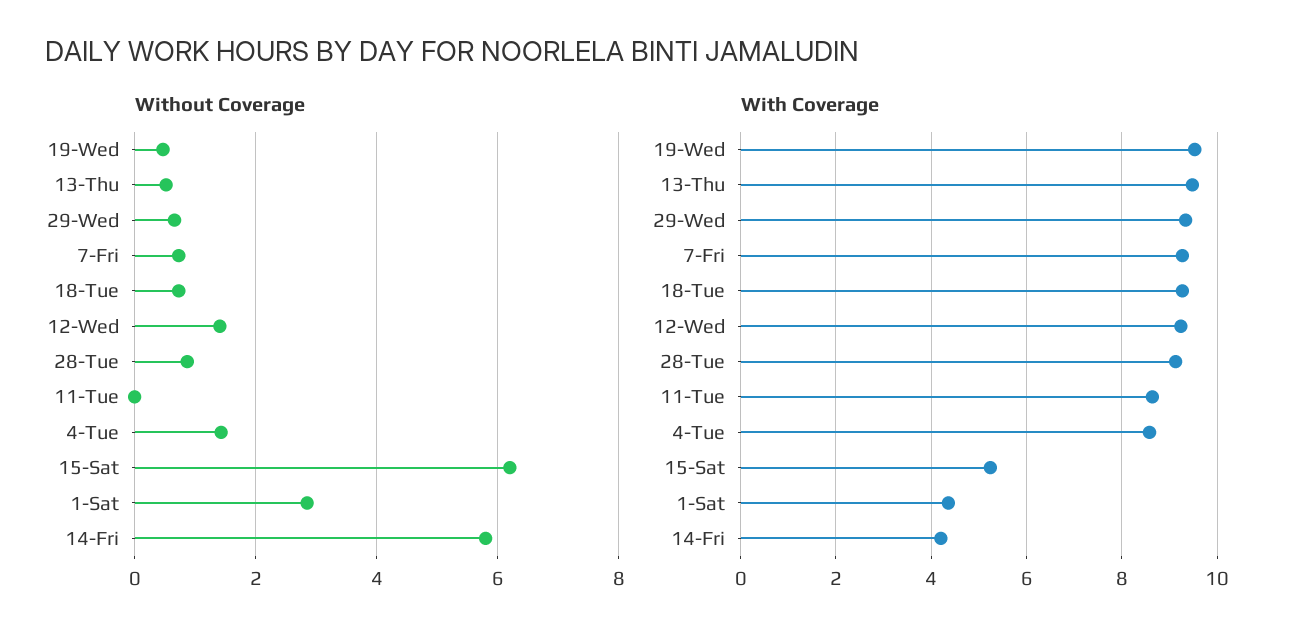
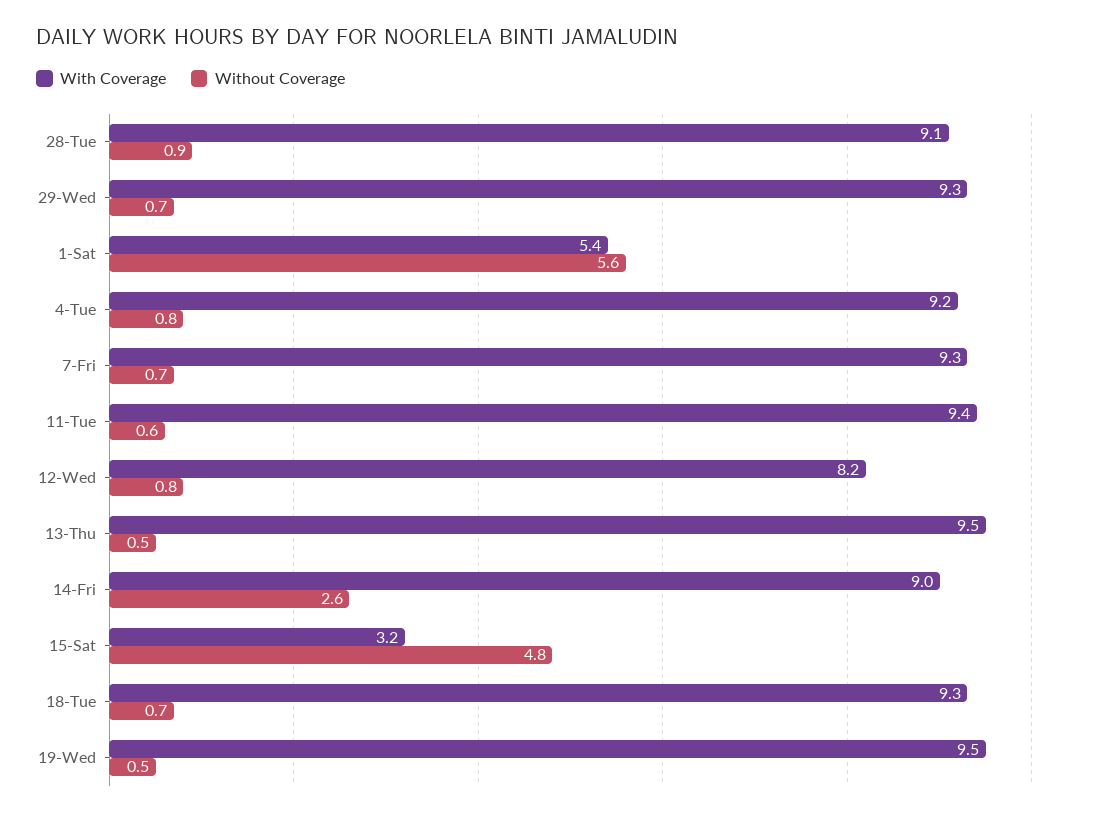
Without Coverage, 12-Wed: 1.4 -> 0.8
Without Coverage, 11-Tue: 0 -> 0.6
Without Coverage, 4-Tue: 1.4 -> 0.8
Without Coverage, 15-Sat: 6.2 -> 4.8
Without Coverage, 1-Sat: 2.8 -> 5.6
Without Coverage, 14-Fri: 5.8 -> 2.6
With Coverage, 12-Wed: 9.2 -> 8.2
With Coverage, 11-Tue: 8.6 -> 9.4
With Coverage, 4-Tue: 8.6 -> 9.2
With Coverage, 15-Sat: 5.2 -> 3.2
With Coverage, 1-Sat: 4.4 -> 5.4
With Coverage, 14-Fri: 4.2 -> 9

